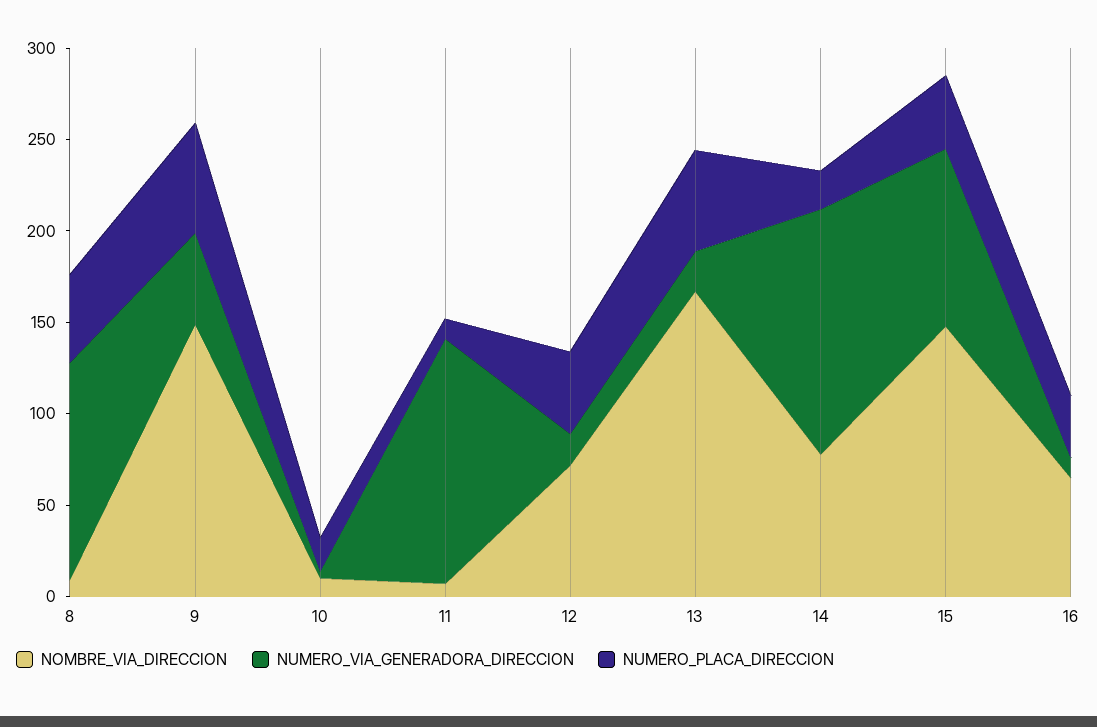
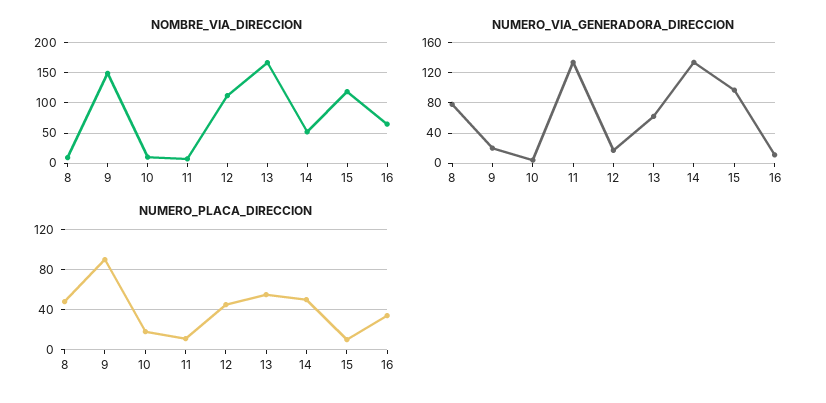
NUMERO_VIA_GENERADORA_DIRECCION, 8: 120 -> 80
NUMERO_VIA_GENERADORA_DIRECCION, 9: 50 -> 20
NUMERO_PLACA_DIRECCION, 9: 60 -> 90
NOMBRE_VIA_DIRECCION, 12: 70 -> 110
NUMERO_VIA_GENERADORA_DIRECCION, 13: 20 -> 60
NOMBRE_VIA_DIRECCION, 14: 80 -> 50
NUMERO_PLACA_DIRECCION, 14: 20 -> 50
NOMBRE_VIA_DIRECCION, 15: 150 -> 120
NUMERO_PLACA_DIRECCION, 15: 40 -> 10

